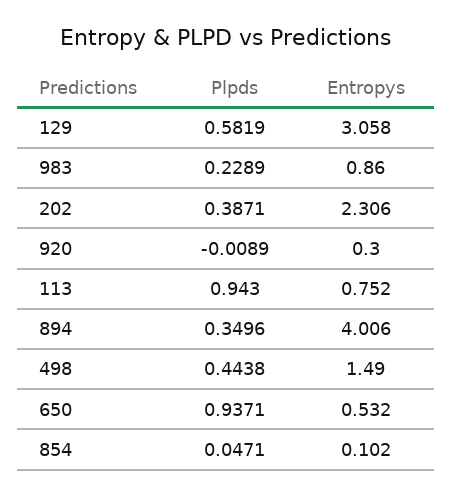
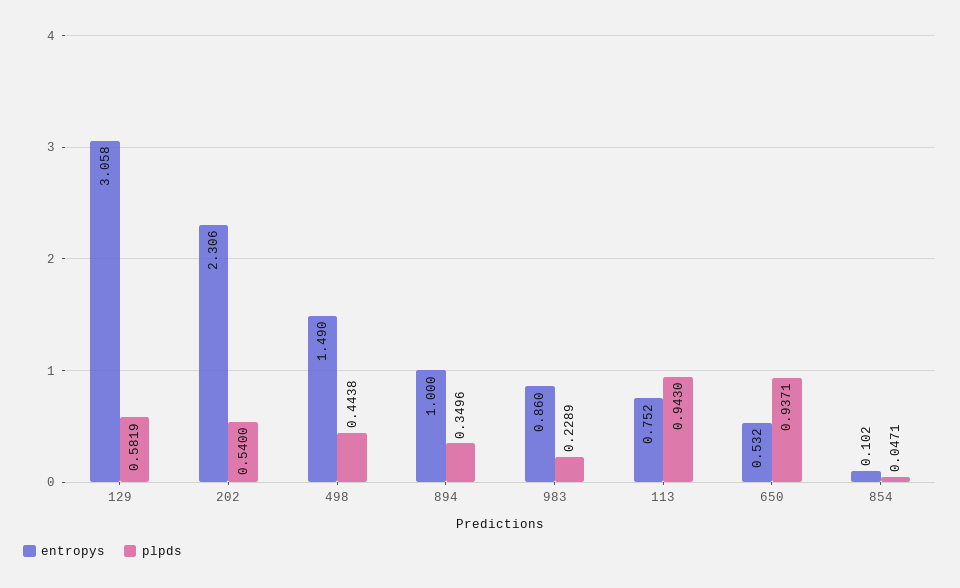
Plpds, 202: 0.3871 -> 0.54
Plpds, 920: -0.0089 -> none
Entropys, 920: 0.3 -> none
Entropys, 894: 4.006 -> 1

